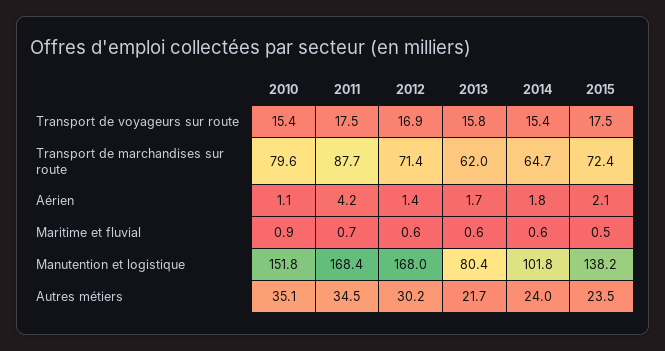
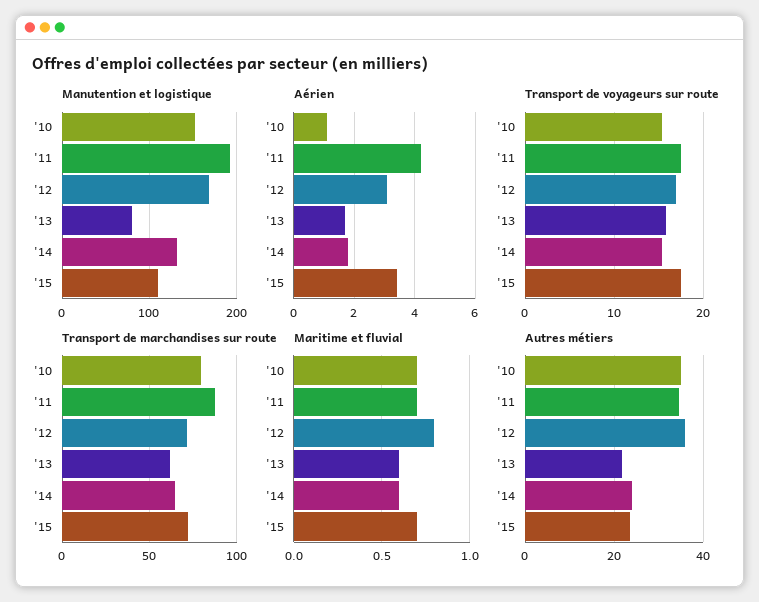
Aérien, 2012: 1.4 -> 3
Aérien, 2015: 2.1 -> 3.5
Maritime et fluvial, 2010: 0.9 -> 0.7
Maritime et fluvial, 2012: 0.6 -> 0.8
Maritime et fluvial, 2015: 0.5 -> 0.7
Manutention et logistique, 2011: 168.4 -> 190
Manutention et logistique, 2014: 101.8 -> 130
Manutention et logistique, 2015: 138.2 -> 110
Autres métiers, 2012: 30.2 -> 36

